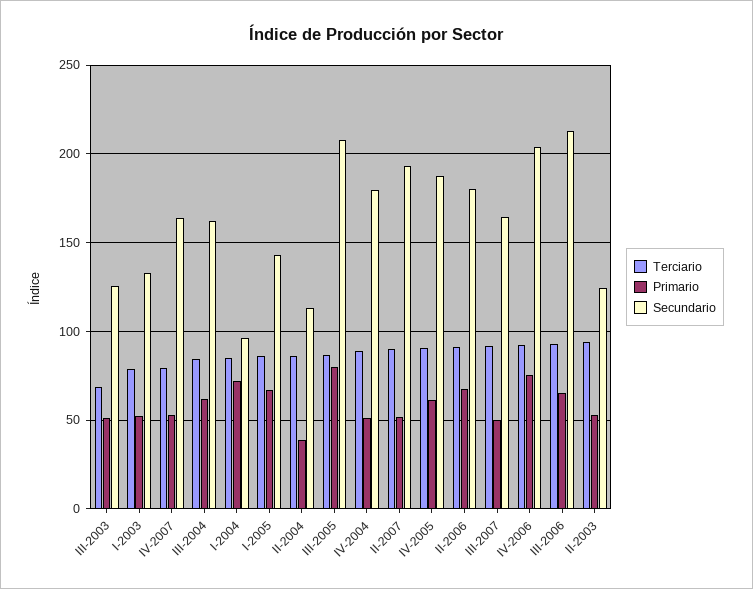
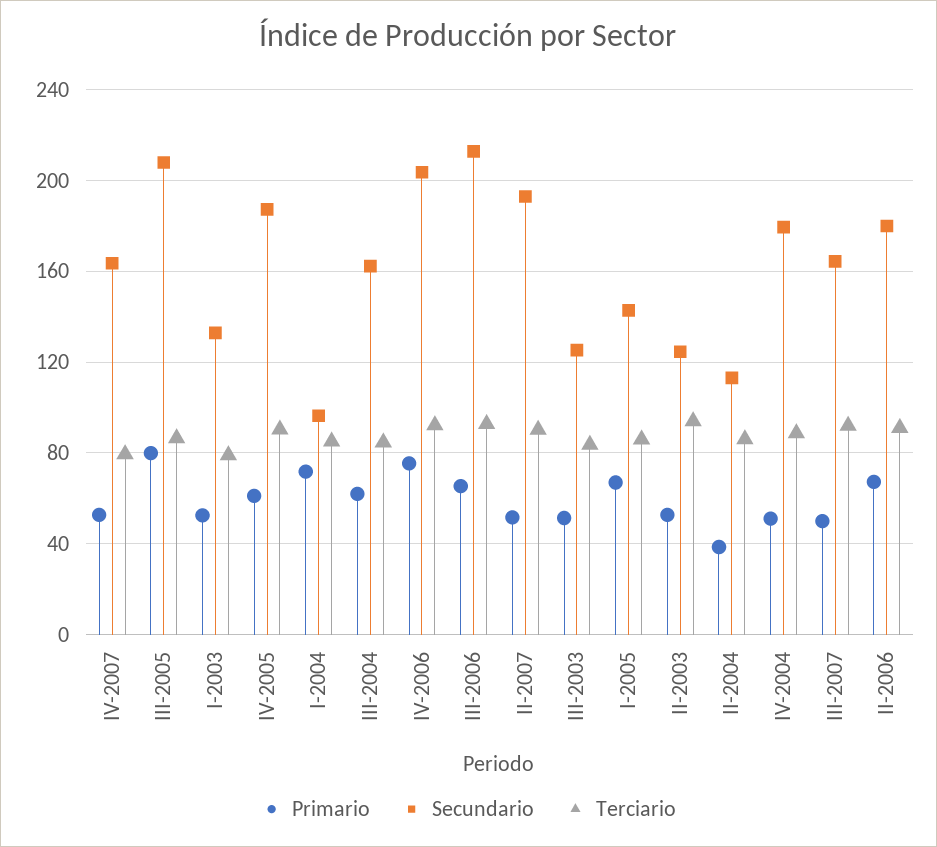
Terciario, III-2003: 70 -> 85

